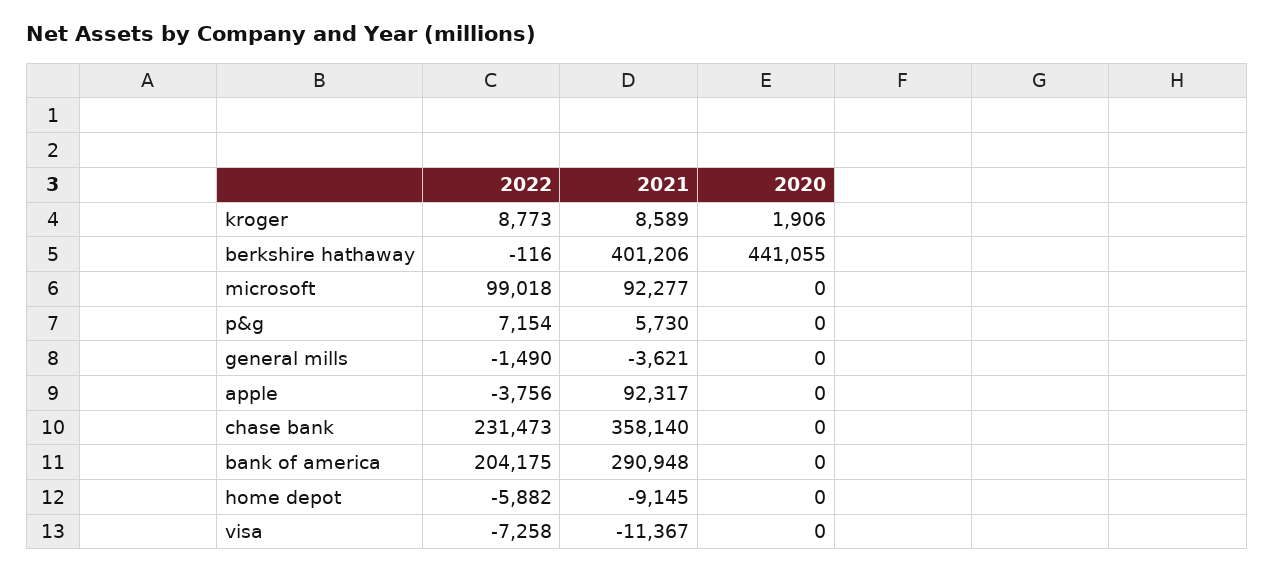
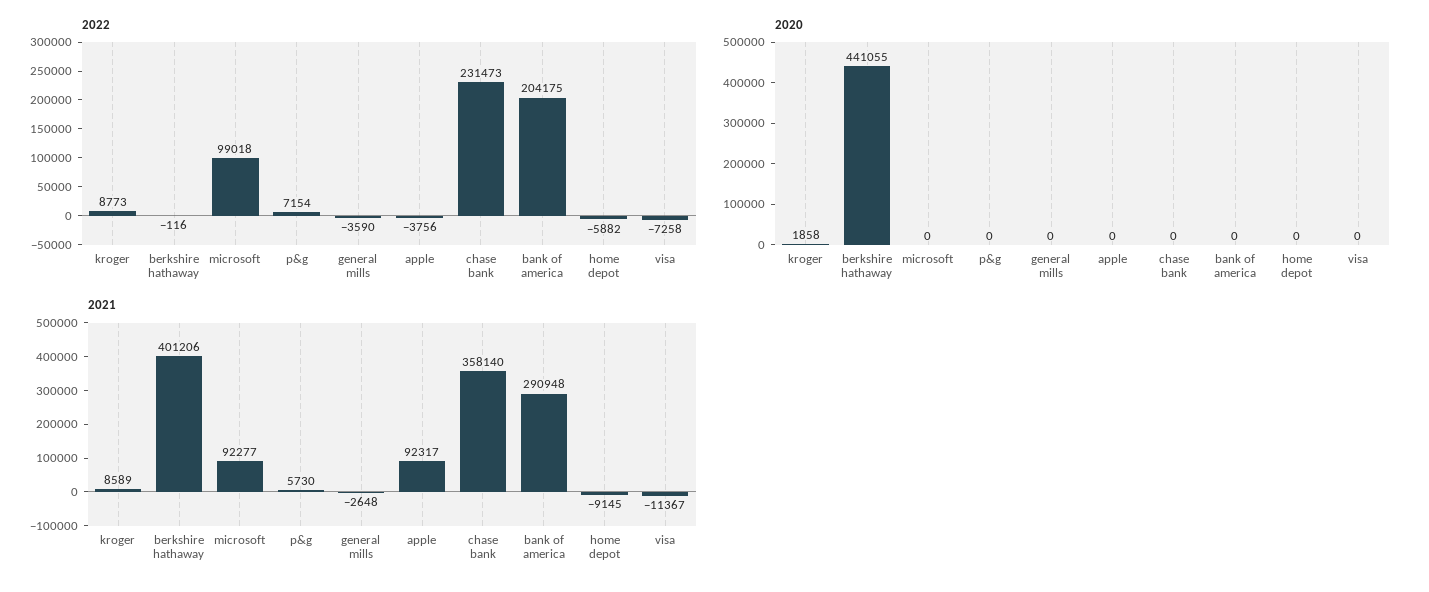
2020, kroger: 1906 -> 1858
2022, general mills: -1490 -> -3590
2021, general mills: -3621 -> -2648

